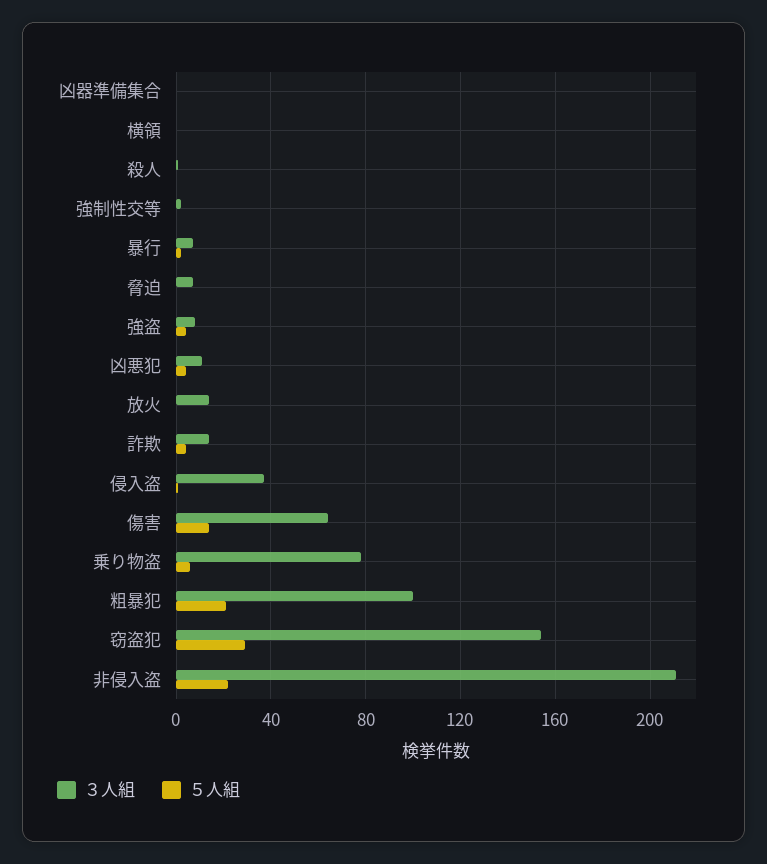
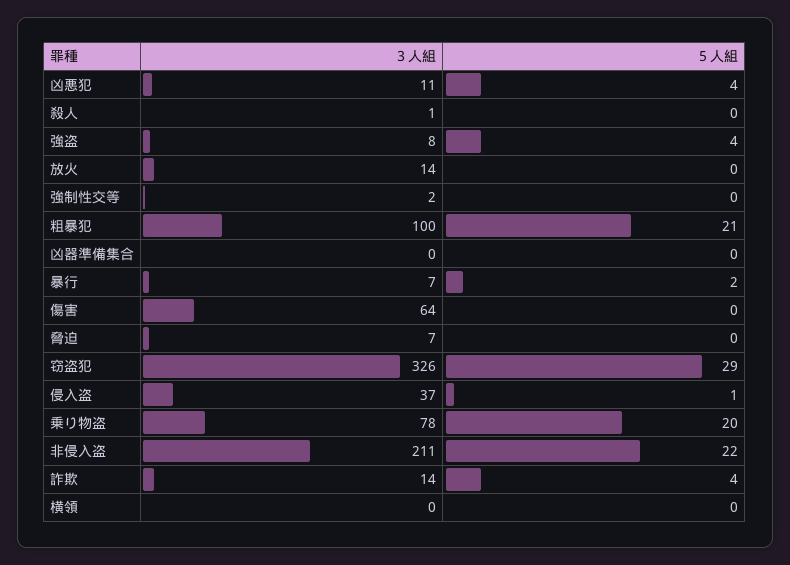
５人組, 傷害: 15 -> 0
５人組, 乗り物盗: 5 -> 20
３人組, 窃盗犯: 155 -> 326

